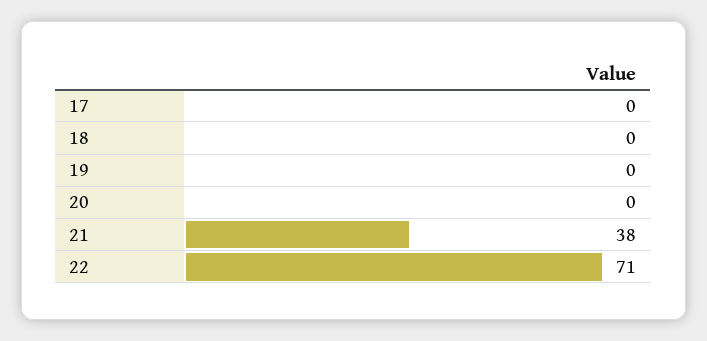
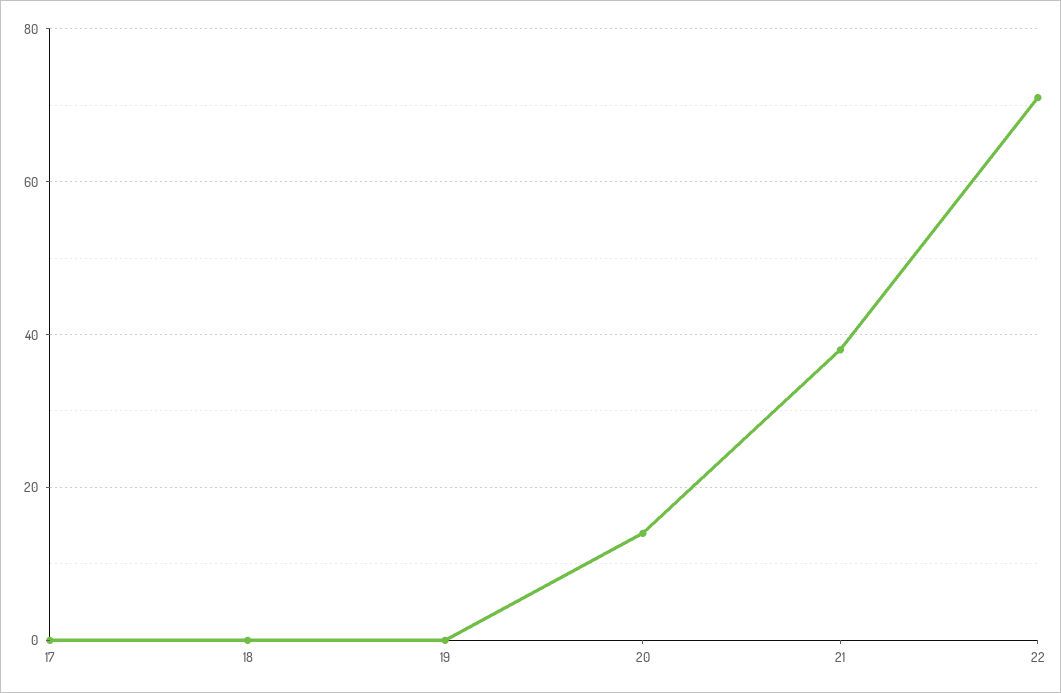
20: 0 -> 15

